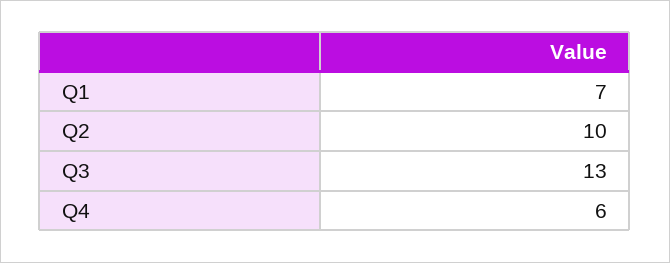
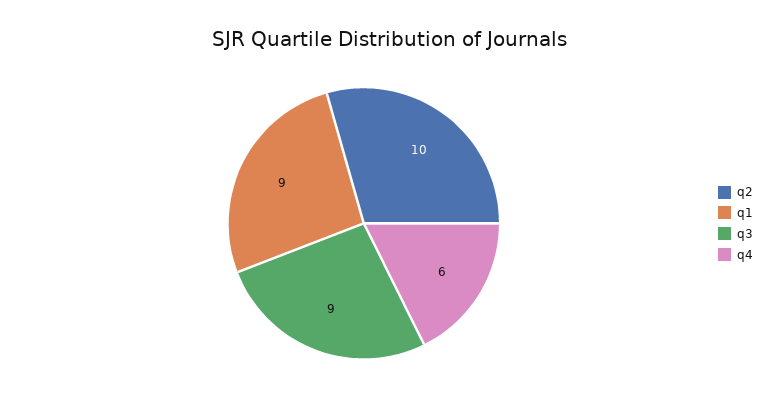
Q1: 7 -> 9
Q3: 13 -> 9

